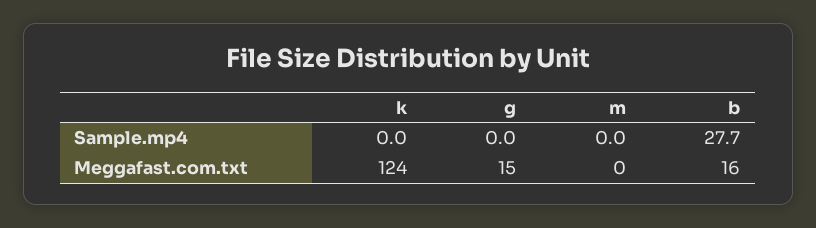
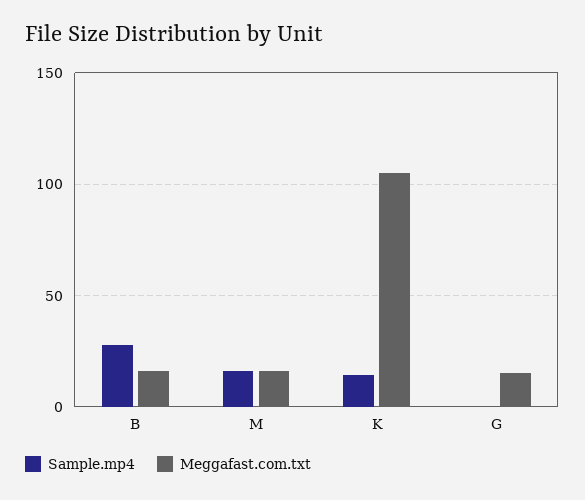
Sample.mp4, k: 0 -> 15
Sample.mp4, m: 0 -> 15
Meggafast.com.txt, k: 124 -> 105
Meggafast.com.txt, m: 0 -> 15

